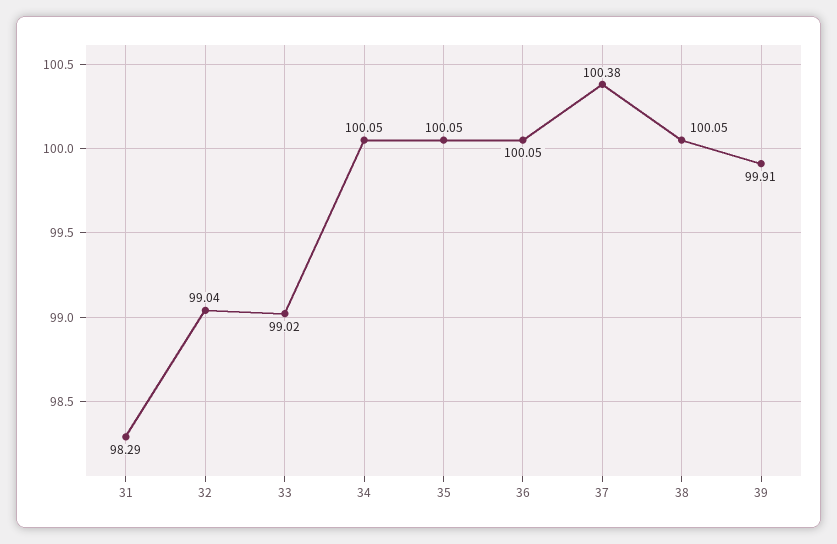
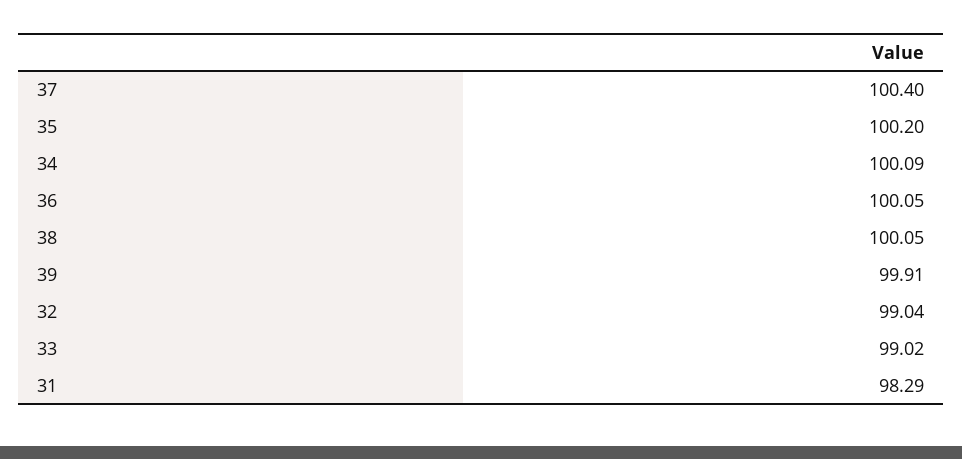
34: 100.05 -> 100.09
35: 100.05 -> 100.2
37: 100.38 -> 100.4

